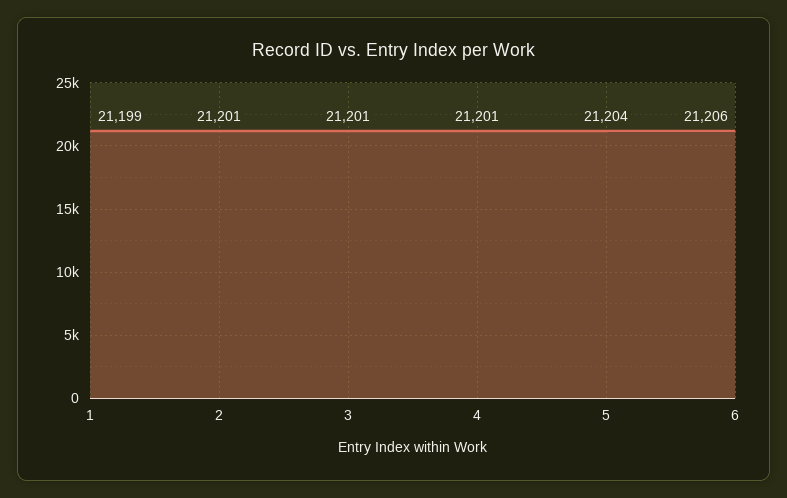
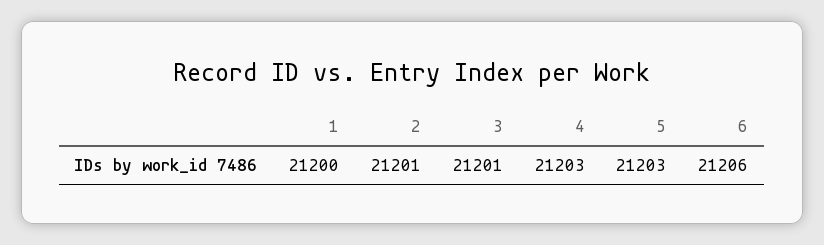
1: 21199 -> 21200
4: 21201 -> 21203
5: 21204 -> 21203

